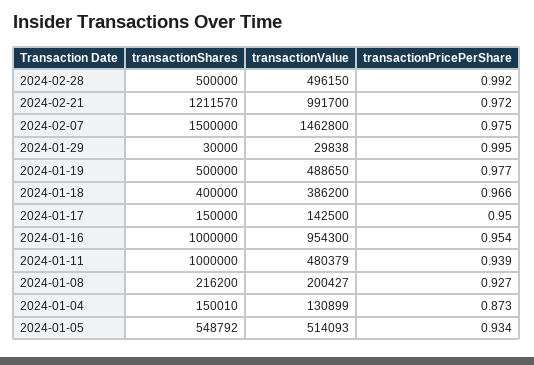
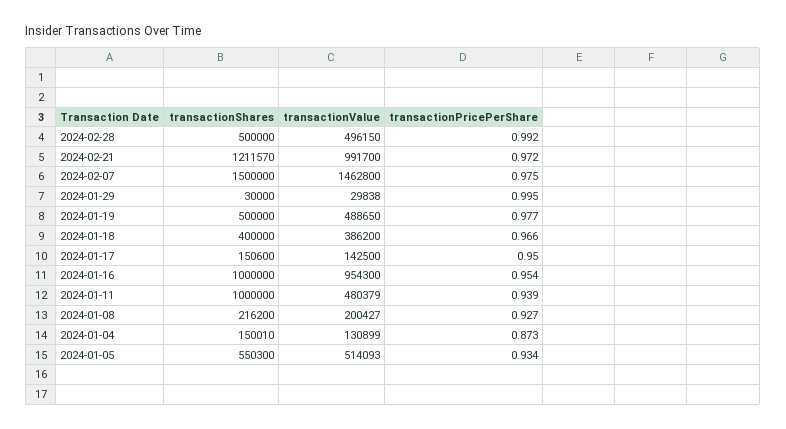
transactionShares, 2024-01-17: 150000 -> 150600
transactionShares, 2024-01-05: 548792 -> 550300

